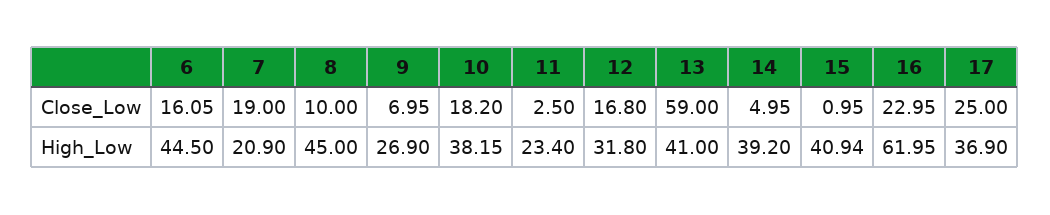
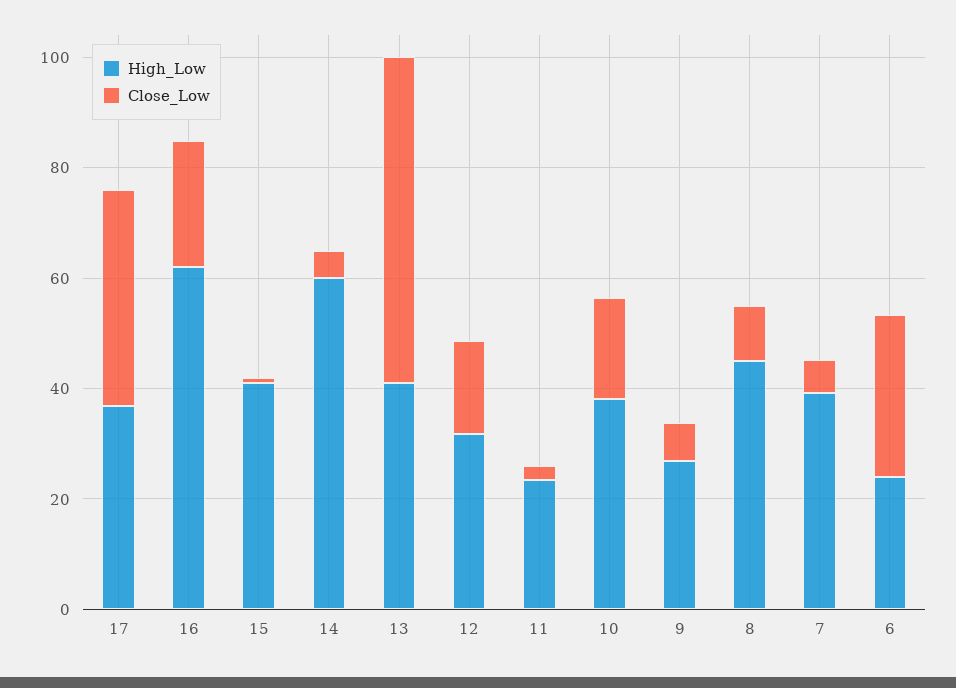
Close_Low, 6: 16.05 -> 30
Close_Low, 7: 19 -> 5
Close_Low, 17: 25 -> 40
High_Low, 6: 44.5 -> 25
High_Low, 7: 20.9 -> 40
High_Low, 14: 39.2 -> 60

